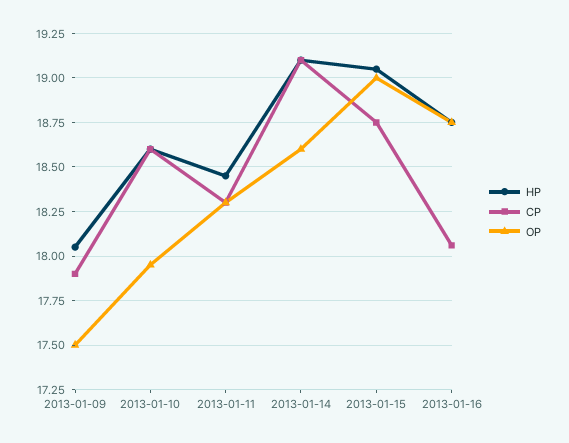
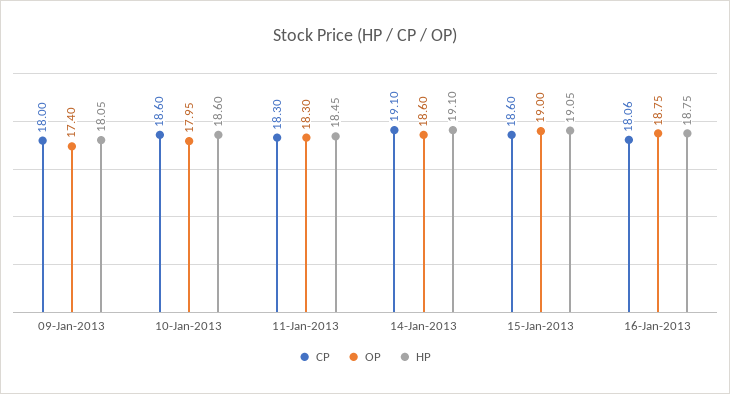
CP, 2013-01-09: 17.9 -> 18
OP, 2013-01-09: 17.5 -> 17.4
CP, 2013-01-15: 18.75 -> 18.6

